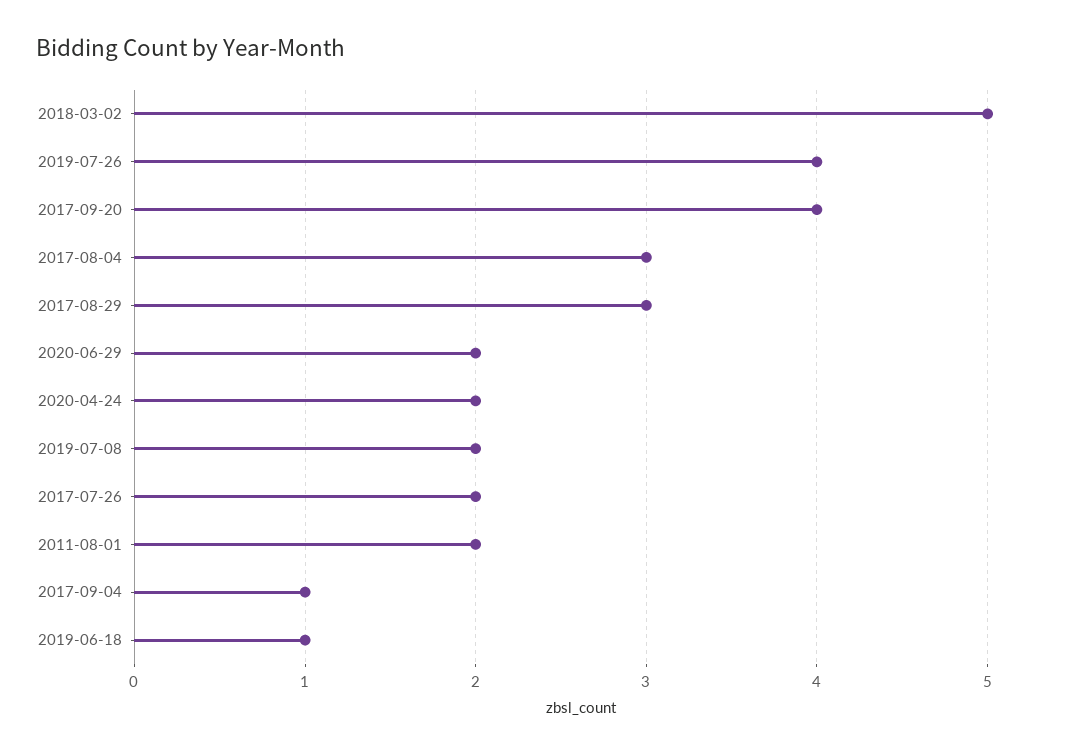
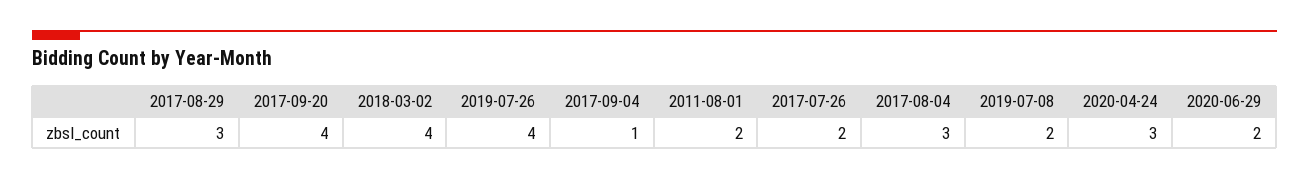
2018-03-02: 5 -> 4
2020-04-24: 2 -> 3
2019-06-18: 1 -> none

